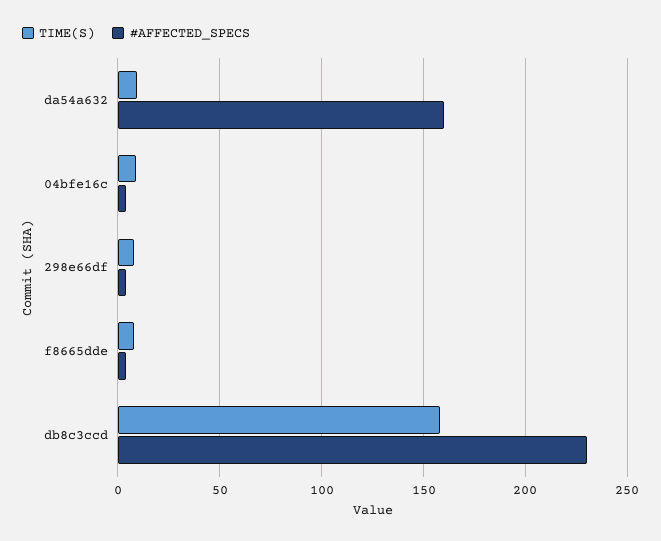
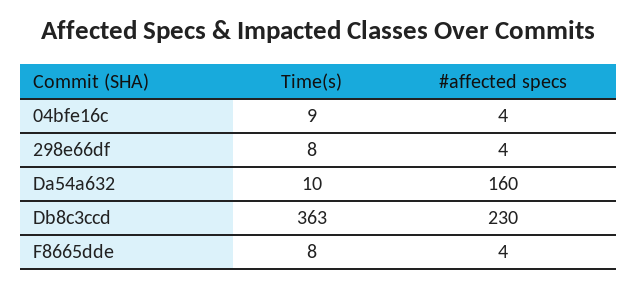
TIME(S), db8c3ccd: 160 -> 363

